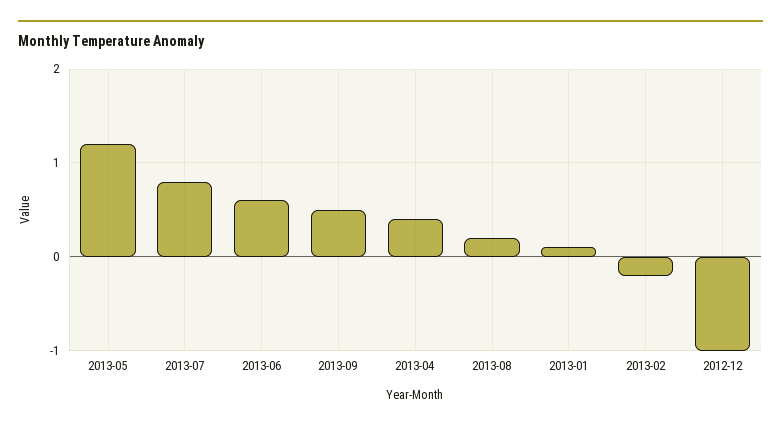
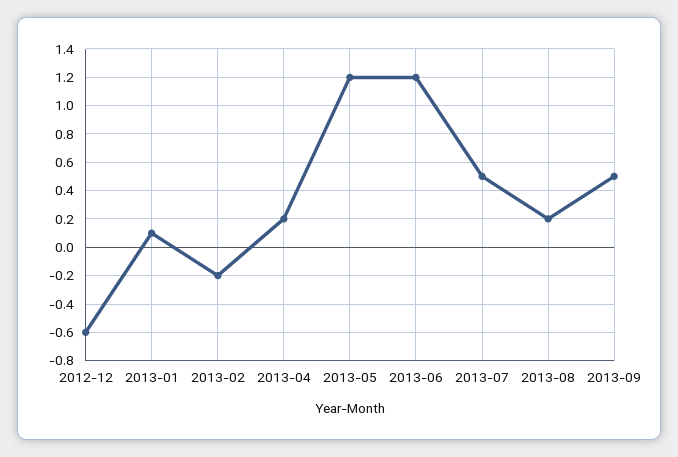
2013-07: 0.8 -> 0.5
2013-06: 0.6 -> 1.2
2013-04: 0.4 -> 0.2
2012-12: -1 -> -0.6

